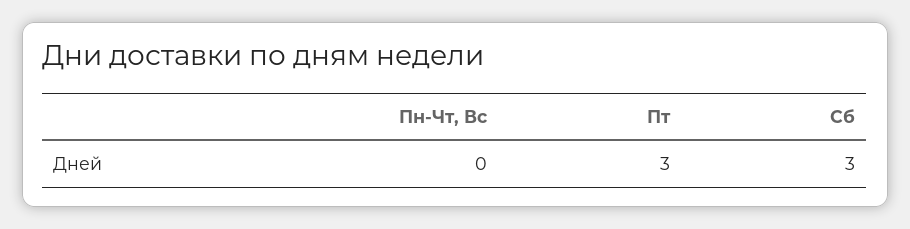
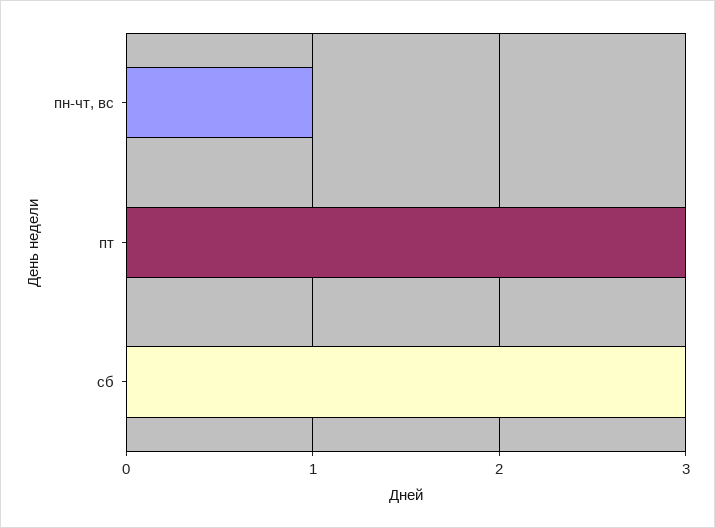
Пн-Чт, Вс: 0 -> 1

